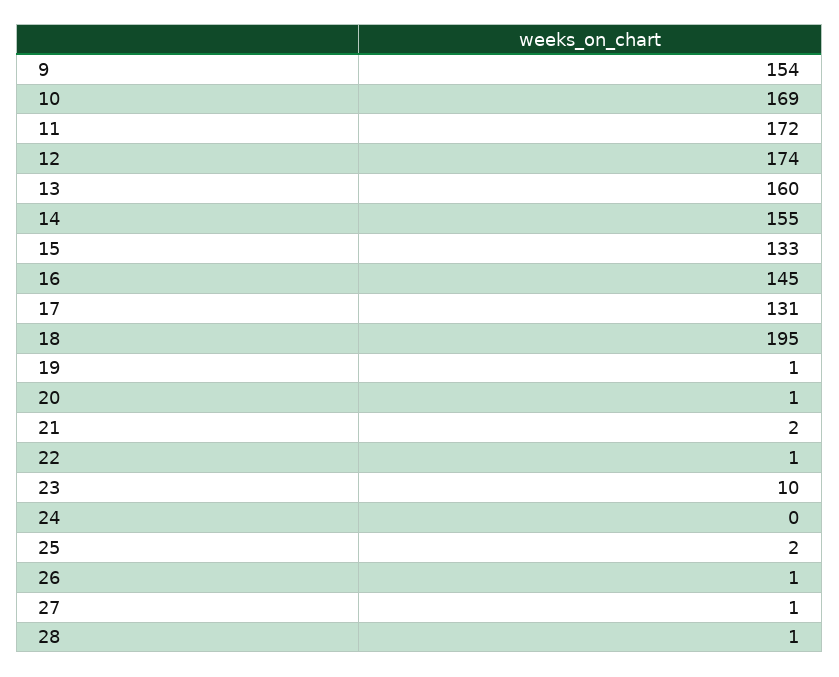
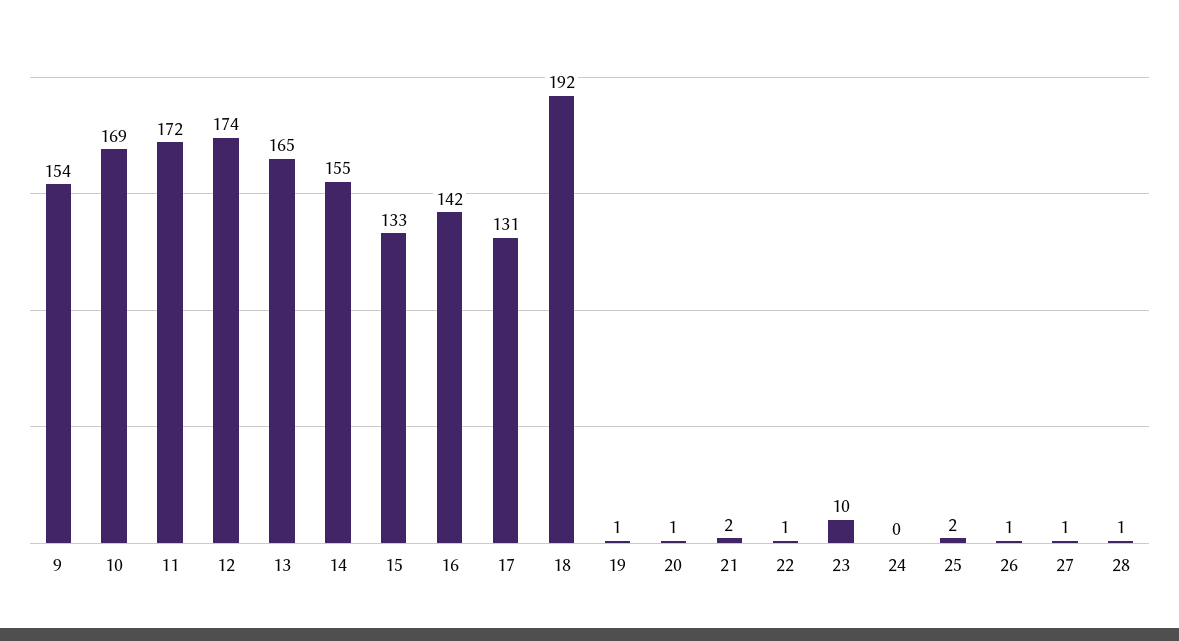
13: 160 -> 165
16: 145 -> 142
18: 195 -> 192

